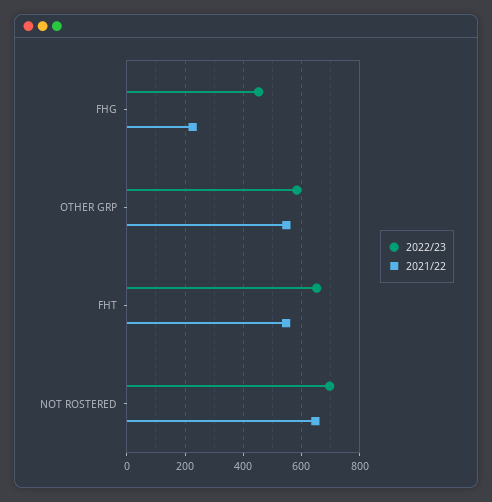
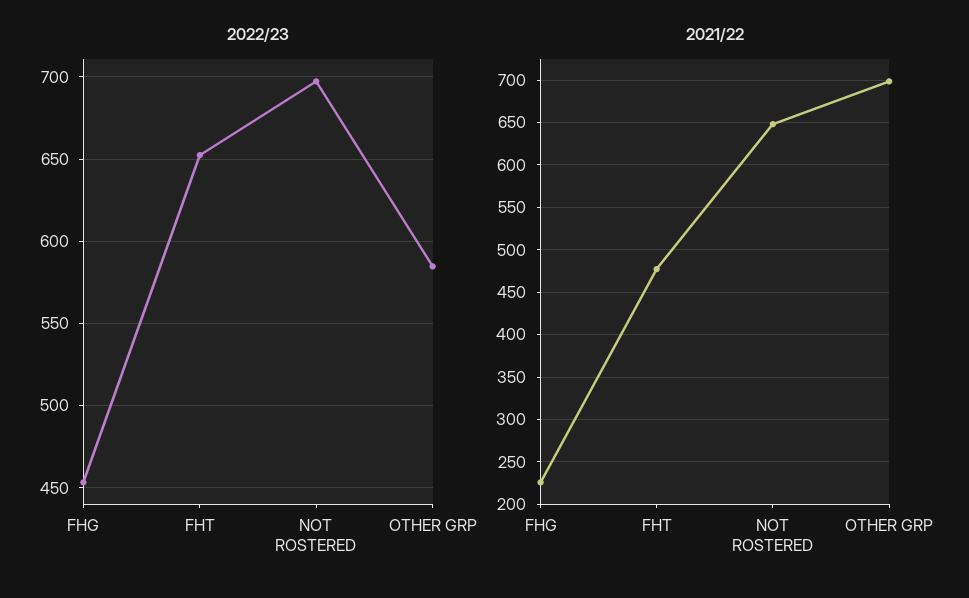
2021/22, OTHER GRP: 550 -> 700
2021/22, FHT: 550 -> 480

